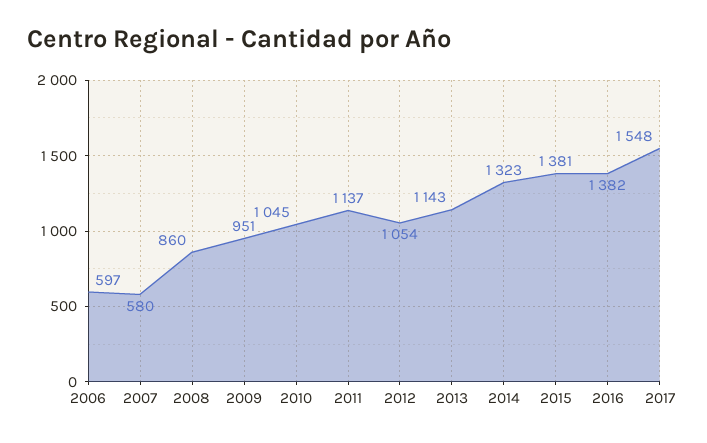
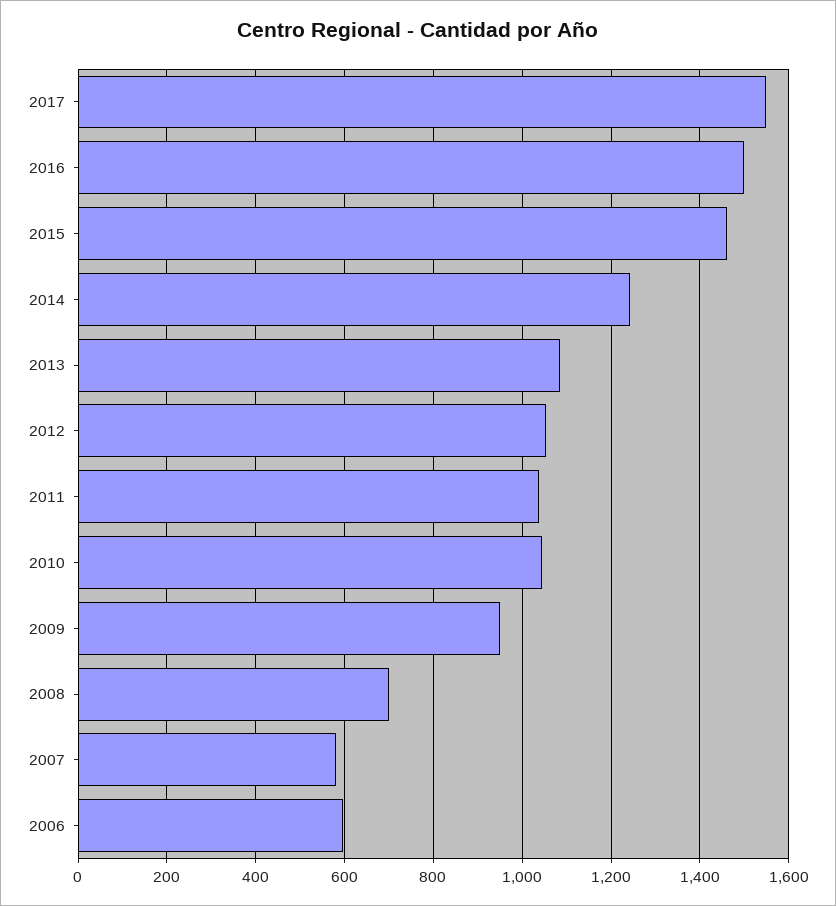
2008: 860 -> 700
2011: 1137 -> 1040
2013: 1143 -> 1080
2014: 1323 -> 1240
2015: 1381 -> 1460
2016: 1382 -> 1500

